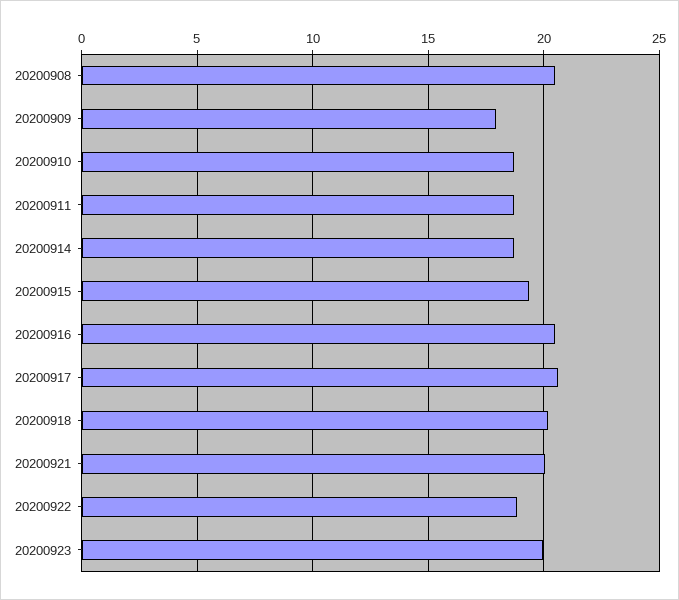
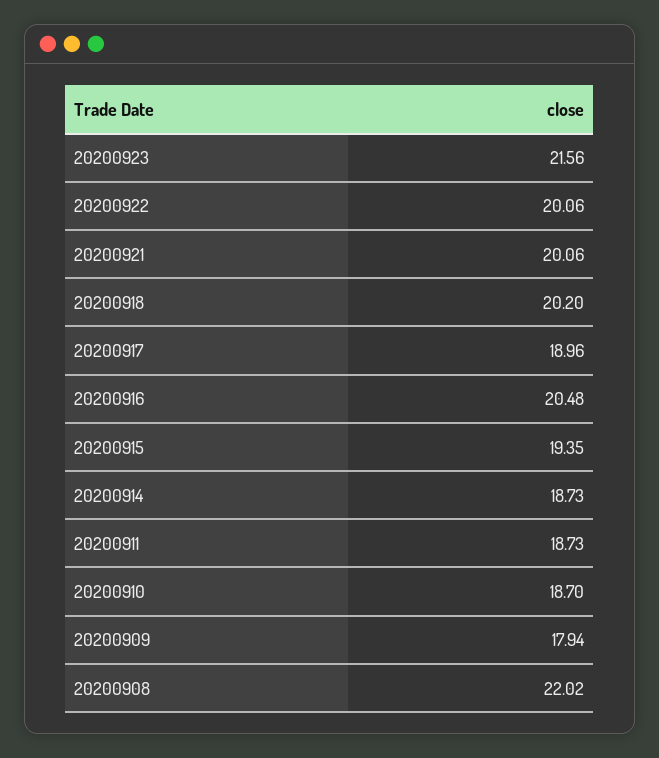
20200908: 20.5 -> 22.02
20200917: 20.5 -> 18.96
20200922: 19 -> 20.06
20200923: 20 -> 21.56

